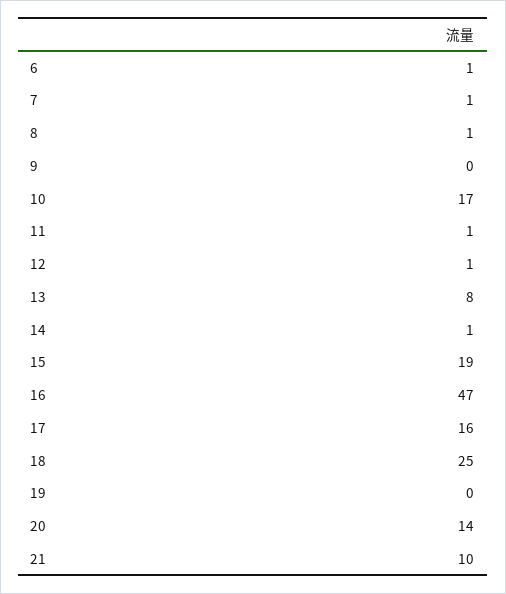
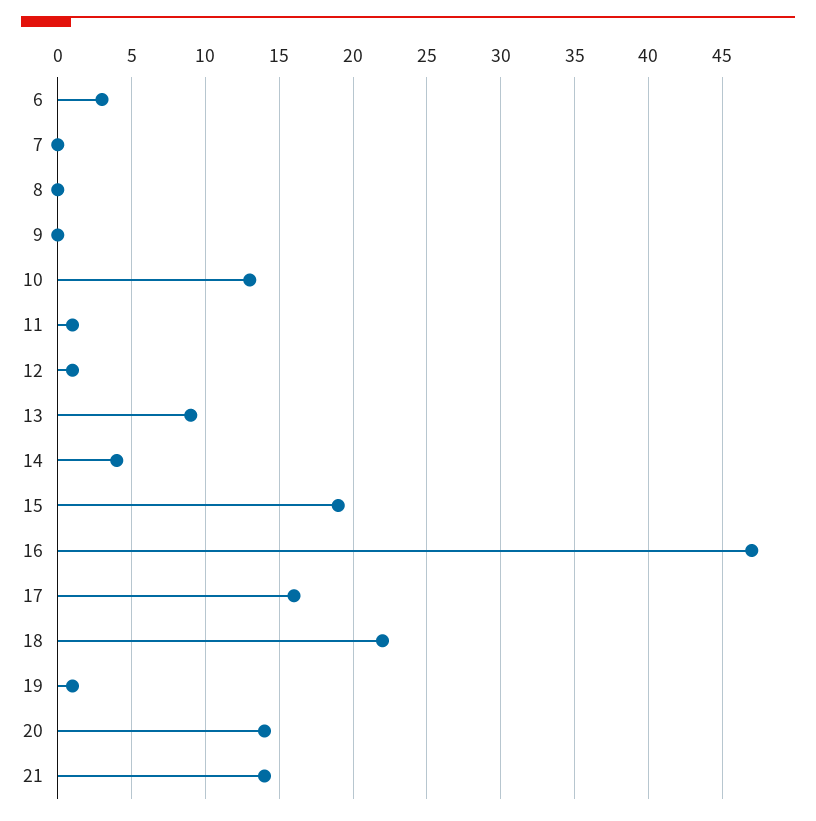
6: 1 -> 3
7: 1 -> 0
8: 1 -> 0
10: 17 -> 13
13: 8 -> 9
14: 1 -> 4
18: 25 -> 22
19: 0 -> 1
21: 10 -> 14

